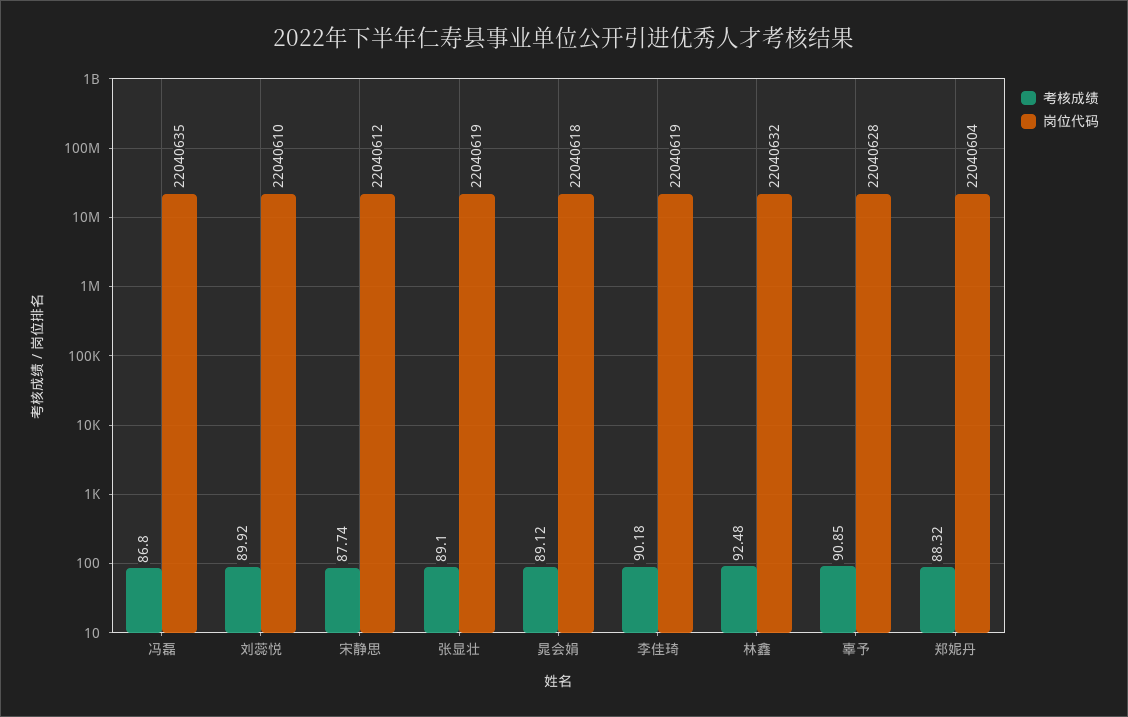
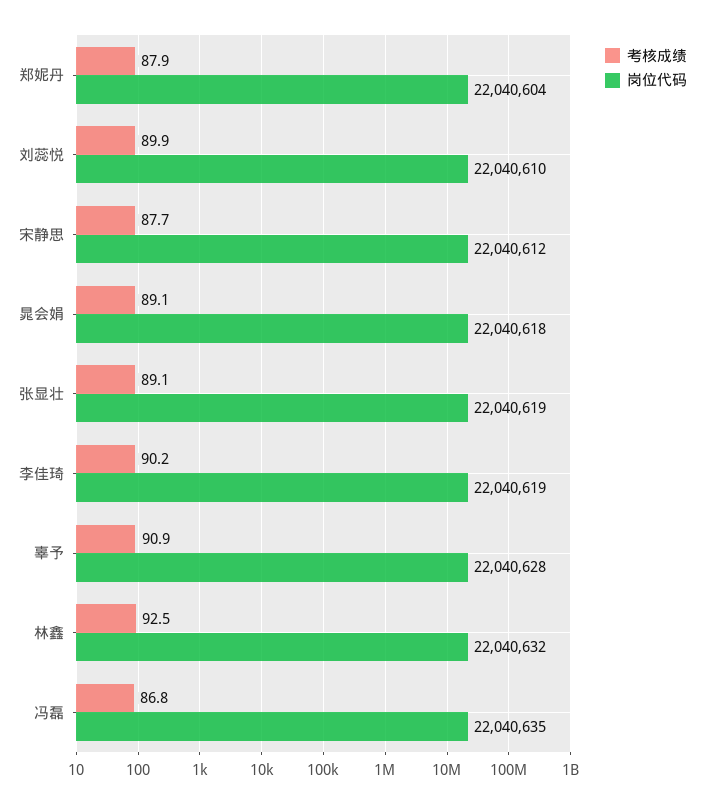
考核成绩, 郑妮丹: 88.32 -> 87.9

